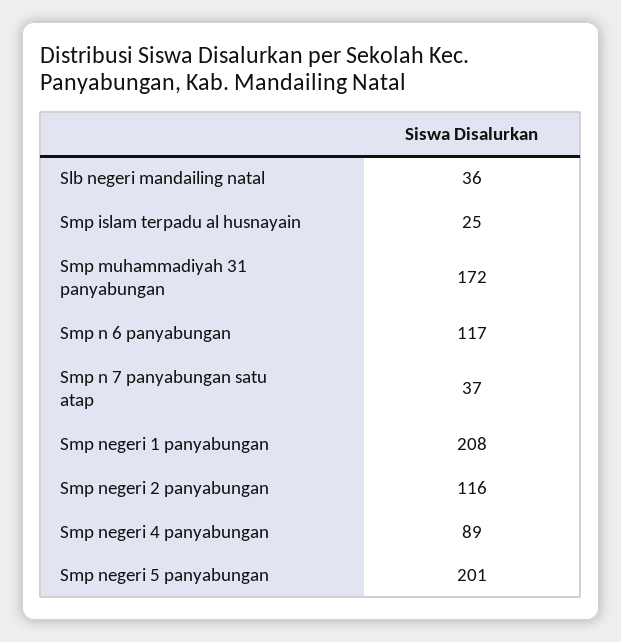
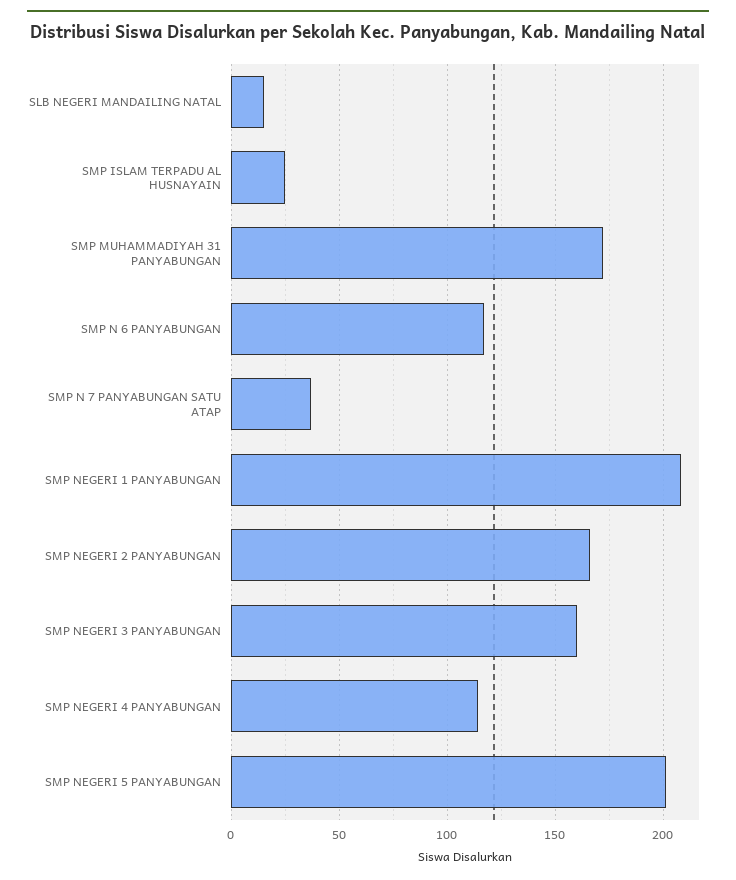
Slb negeri mandailing natal: 36 -> 15
Smp negeri 2 panyabungan: 116 -> 165
Smp negeri 4 panyabungan: 89 -> 115
SMP NEGERI 3 PANYABUNGAN: none -> 160

